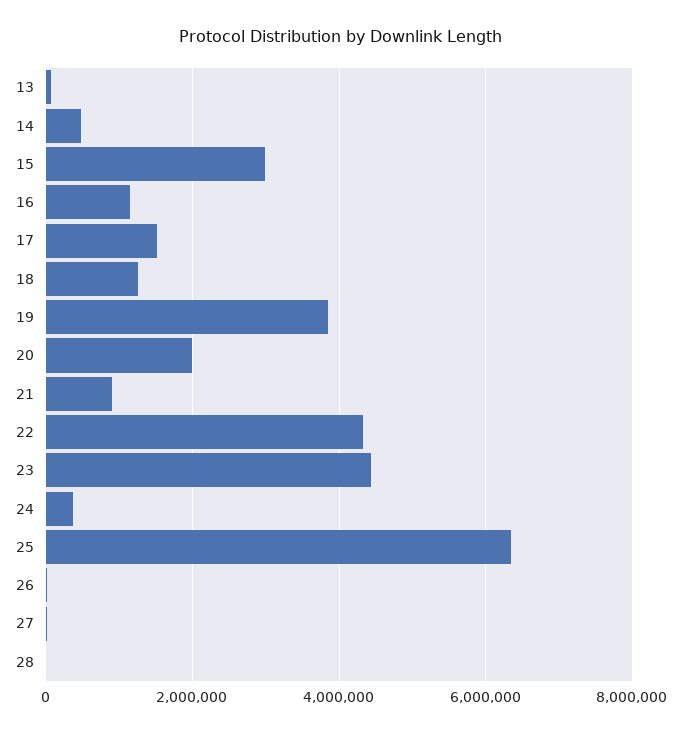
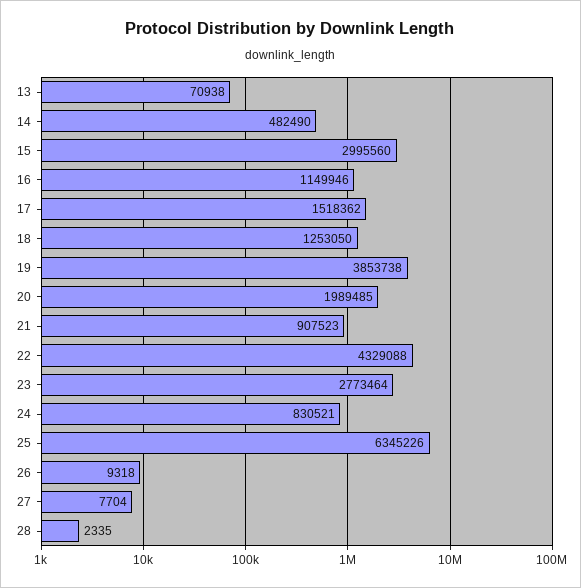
23: 4400000 -> 2773464
24: 400000 -> 830521

